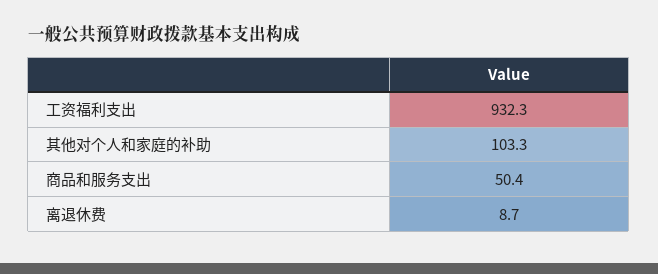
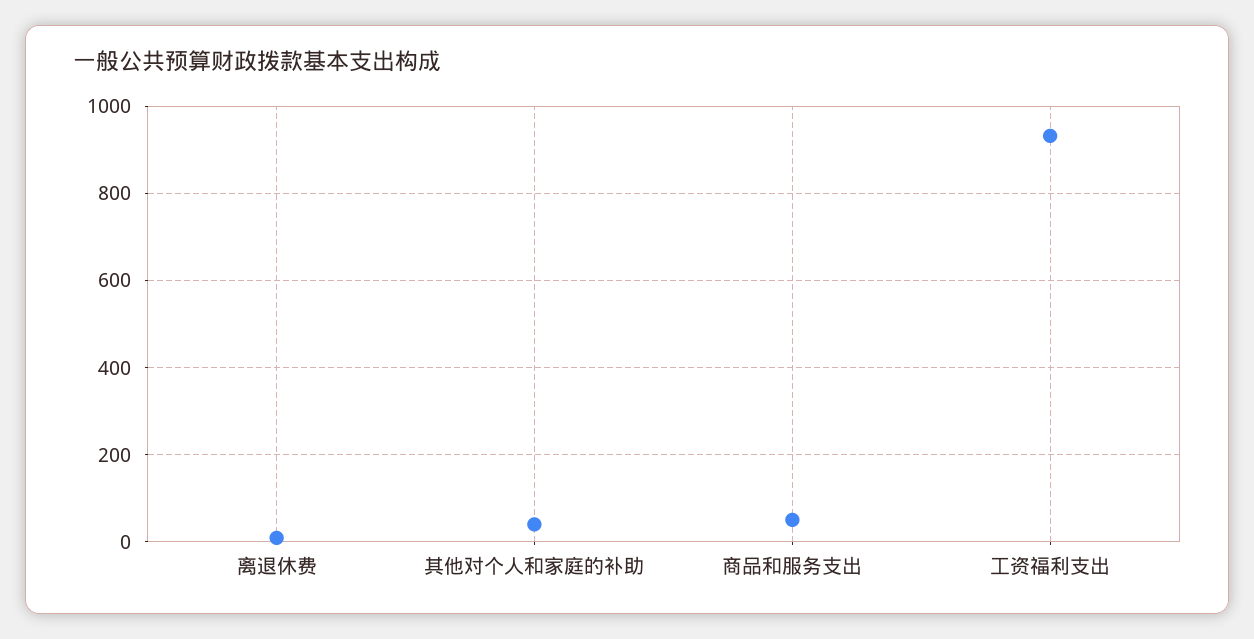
其他对个人和家庭的补助: 103.3 -> 40

